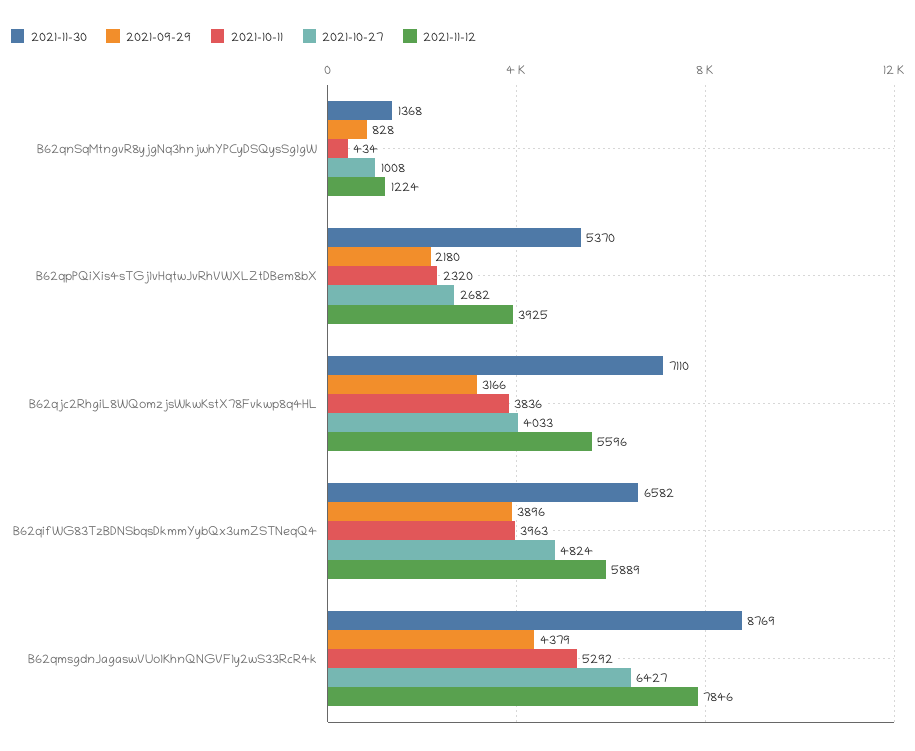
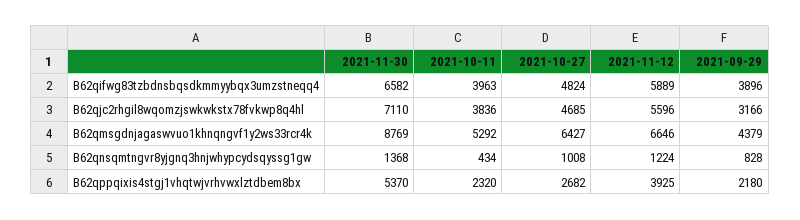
2021-10-27, B62qjc2RhgiL8WQomzjsWkwKstX78Fvkwp8q4HL: 4033 -> 4685
2021-11-12, B62qmsgdnJagaswVUo1KhnQNGVF1y2wS33RcR4k: 7846 -> 6646

